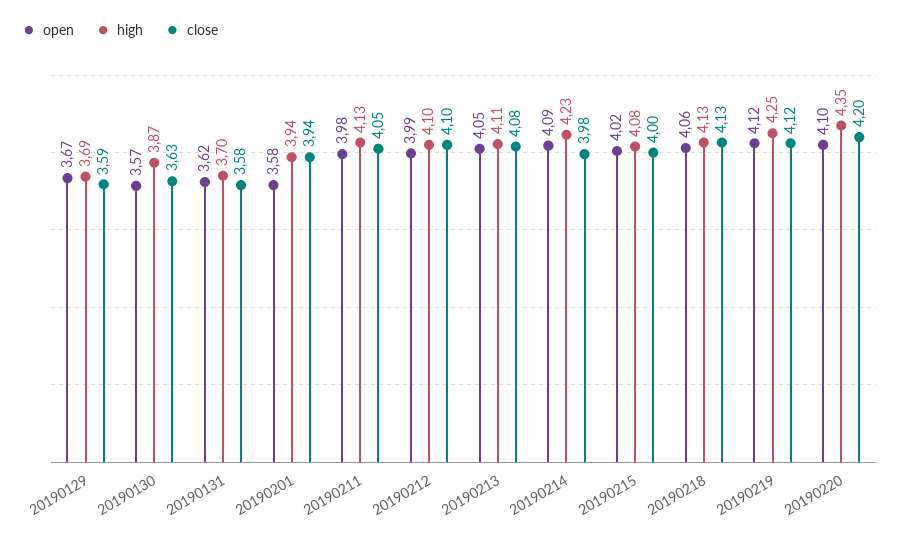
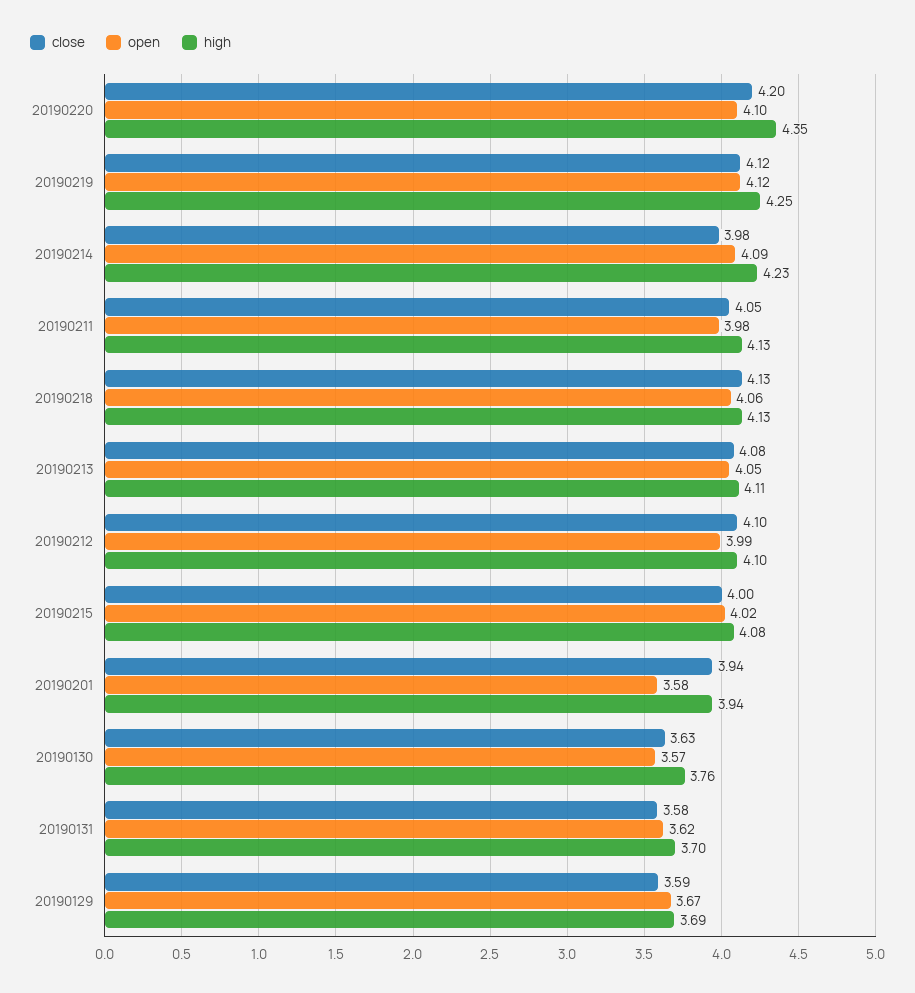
high, 20190130: 3.87 -> 3.76

